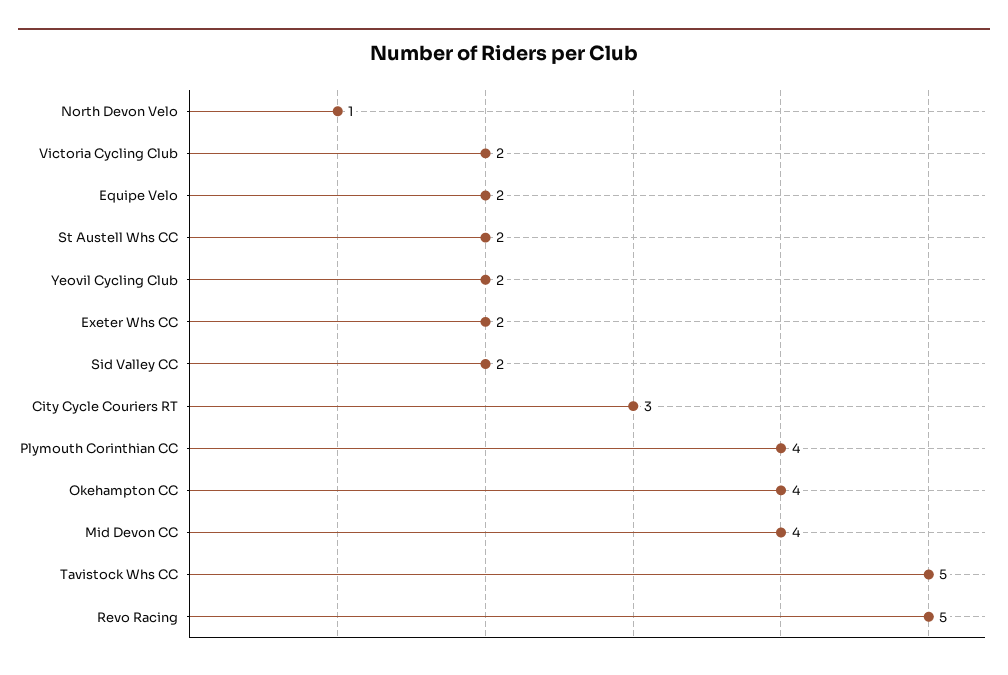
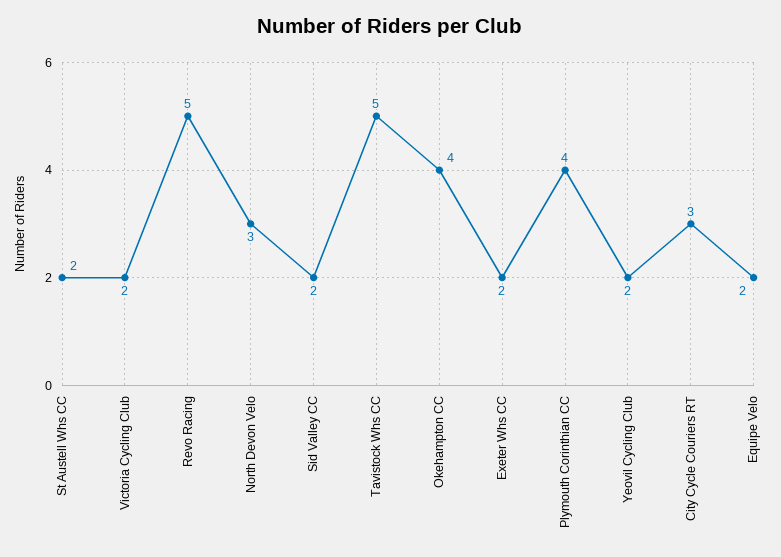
North Devon Velo: 1 -> 3
Mid Devon CC: 4 -> none

